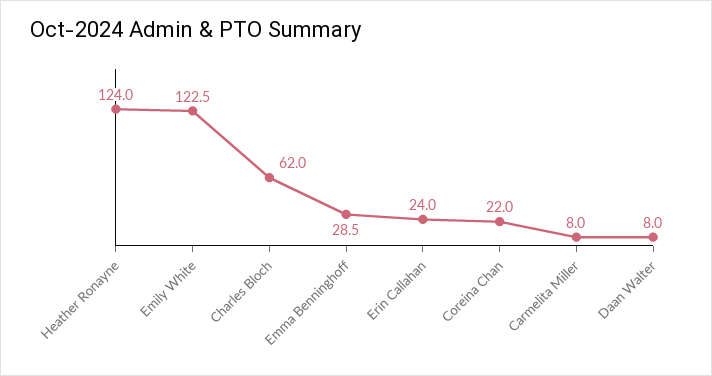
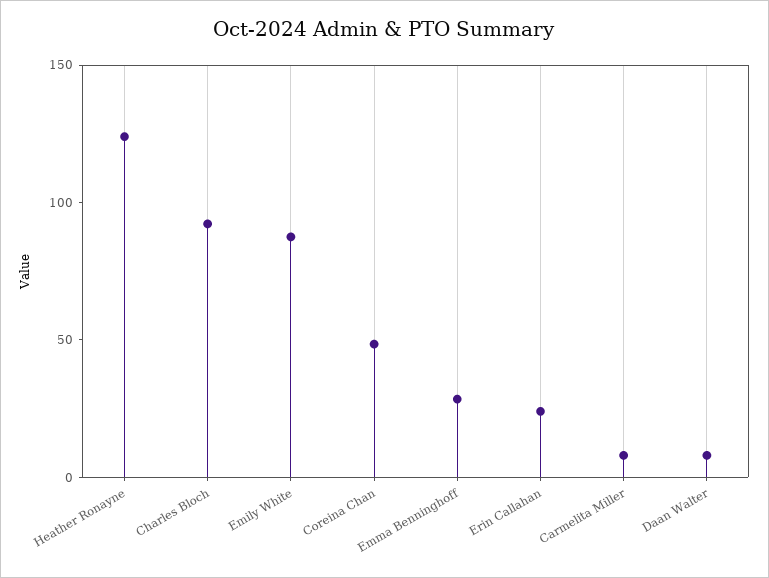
Emily White: 122.5 -> 90
Charles Bloch: 62 -> 90
Coreina Chan: 22 -> 50

